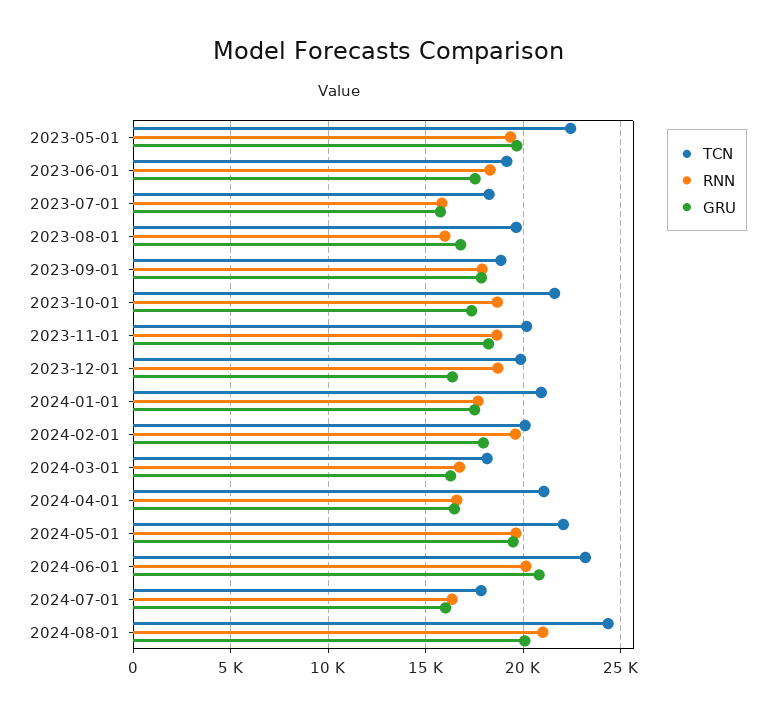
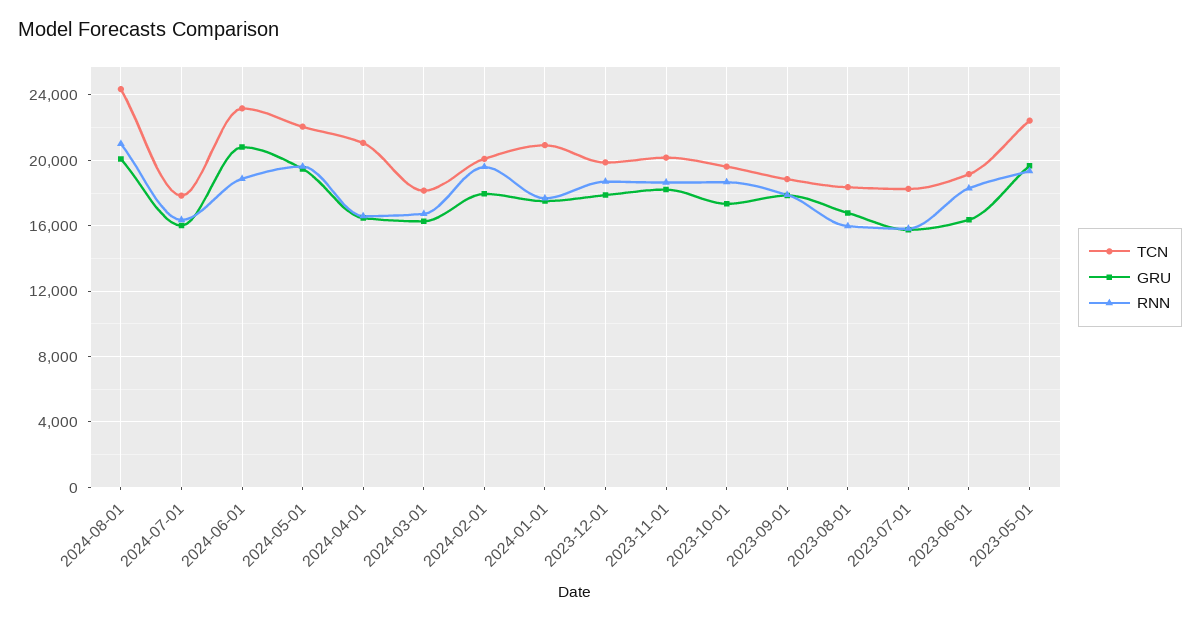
GRU, 2023-06-01: 17500 -> 16500
TCN, 2023-08-01: 19500 -> 18500
TCN, 2023-10-01: 21500 -> 19500
GRU, 2023-12-01: 16500 -> 18000
RNN, 2024-06-01: 20000 -> 19000

